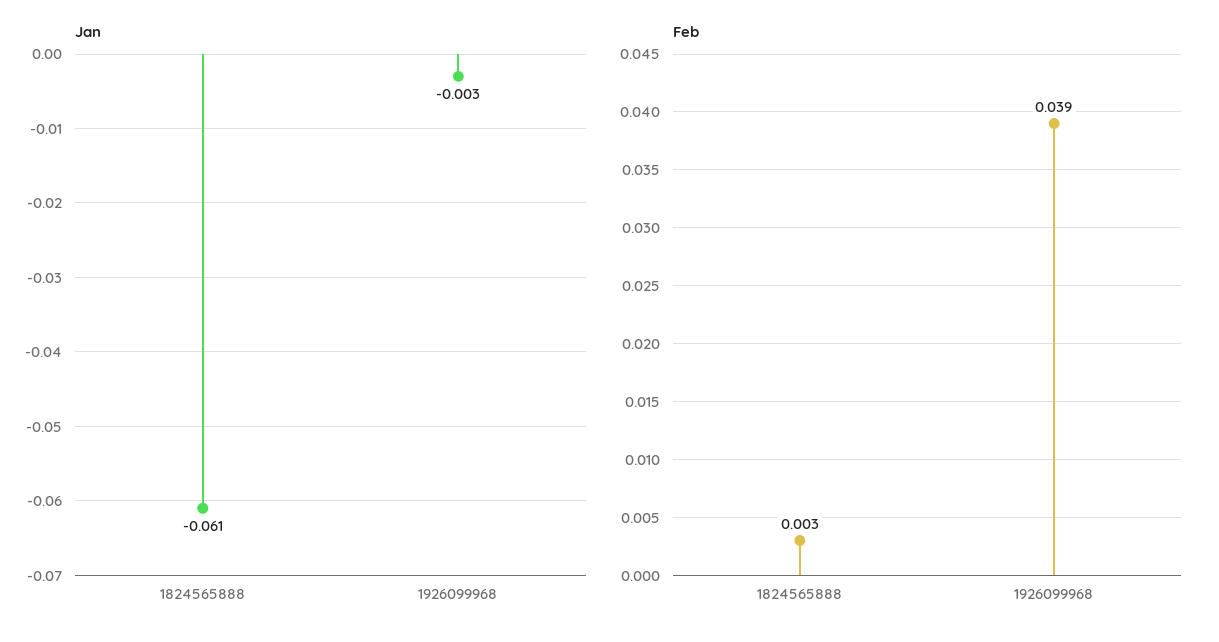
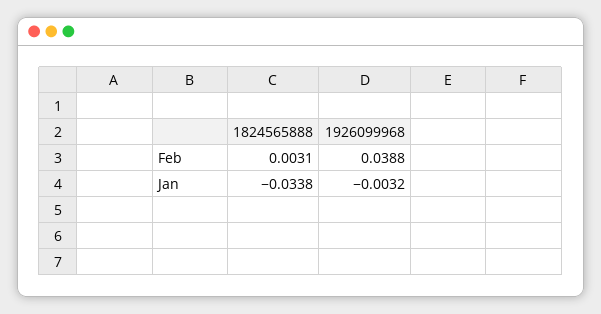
Jan, 1824565888: -0.061 -> -0.0338

